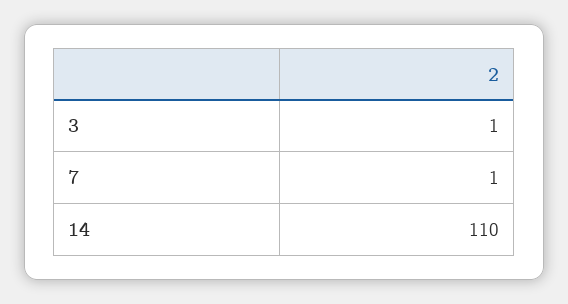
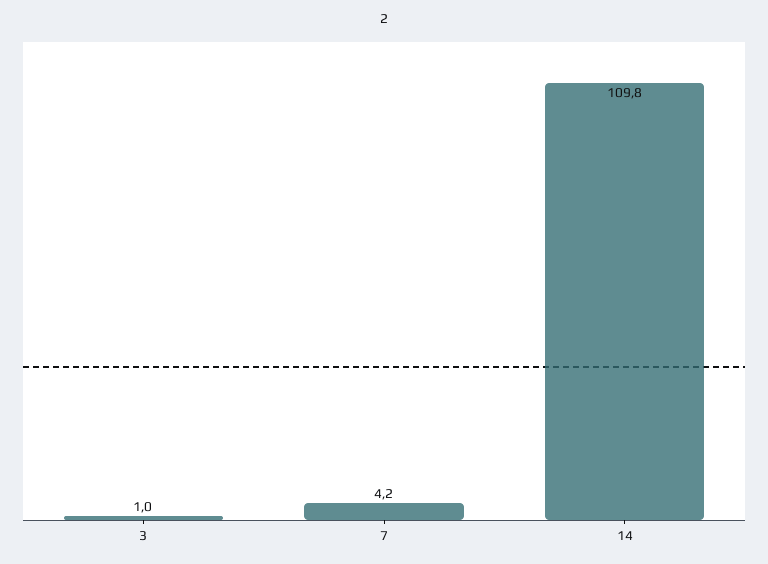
7: 1 -> 4.2

